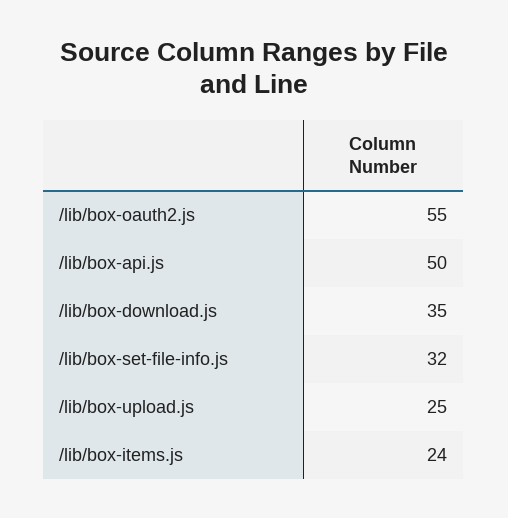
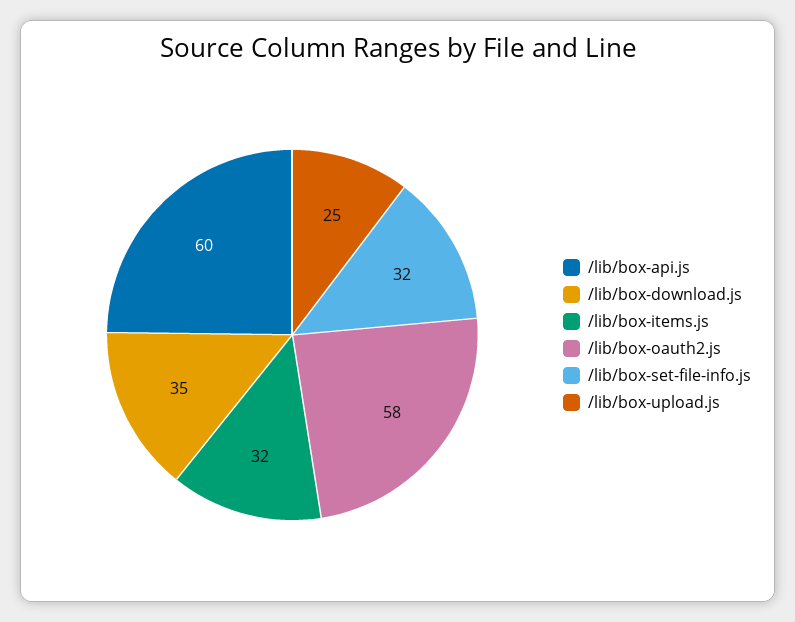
/lib/box-oauth2.js: 55 -> 58
/lib/box-api.js: 50 -> 60
/lib/box-items.js: 24 -> 32

